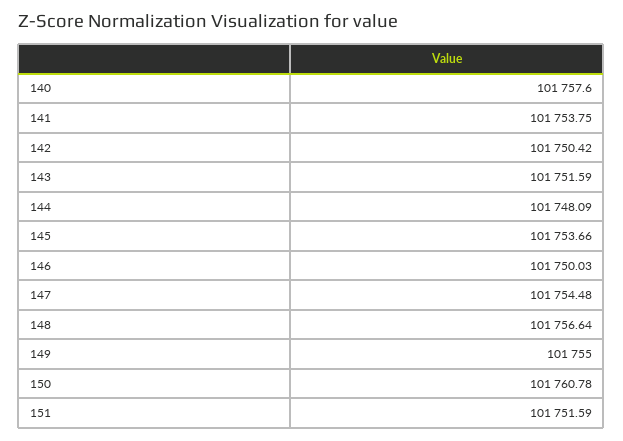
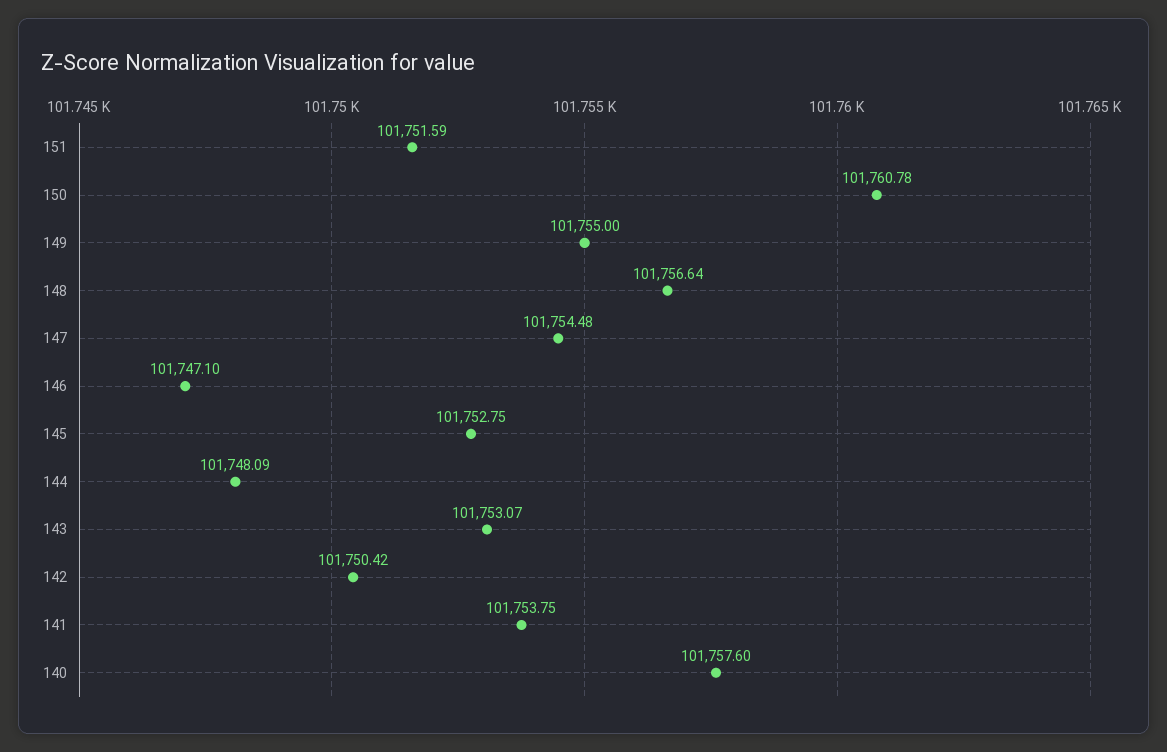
143: 101751.59 -> 101753.07
145: 101753.66 -> 101752.75
146: 101750.03 -> 101747.1

